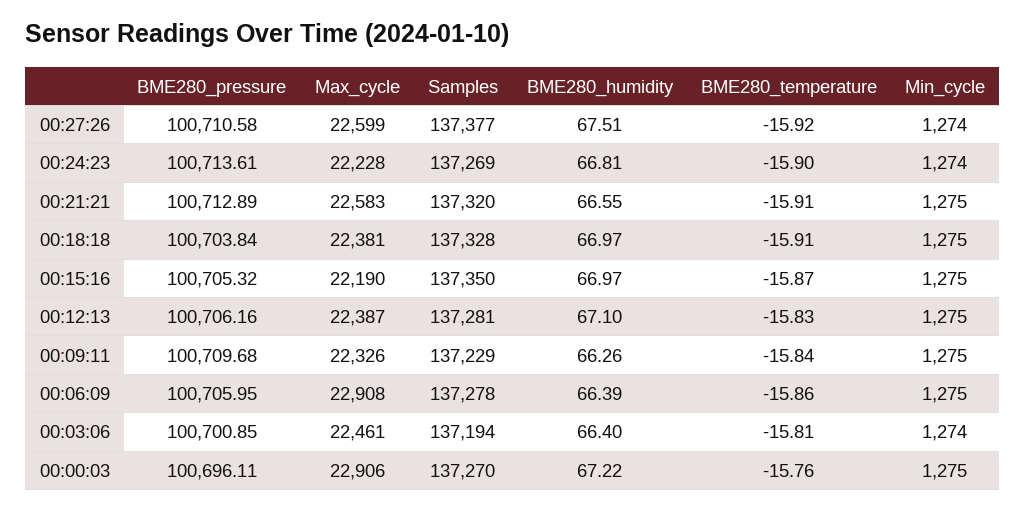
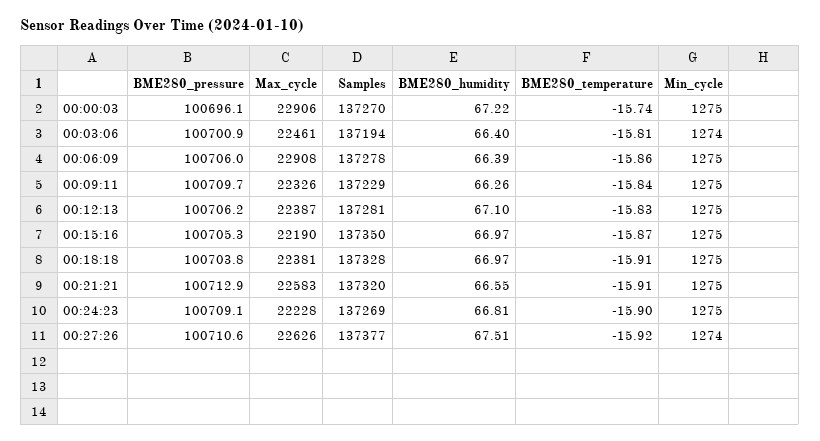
Max_cycle, 00:27:26: 22599 -> 22626
BME280_pressure, 00:24:23: 100713.61 -> 100709.1
Min_cycle, 00:24:23: 1274 -> 1275
BME280_temperature, 00:00:03: -15.76 -> -15.74

